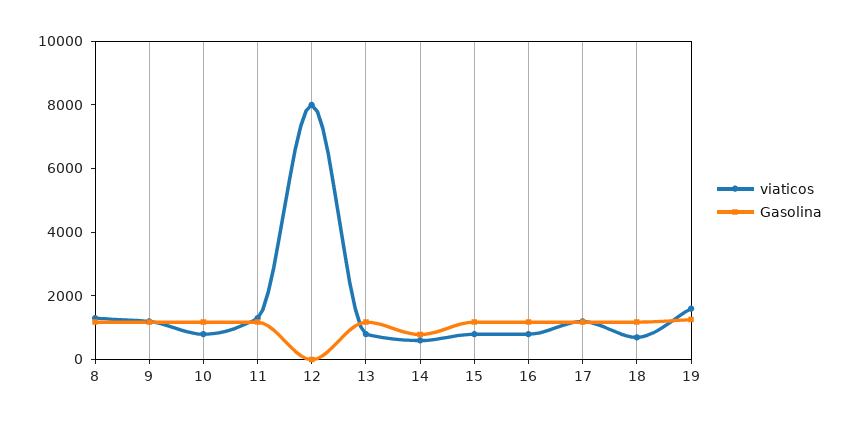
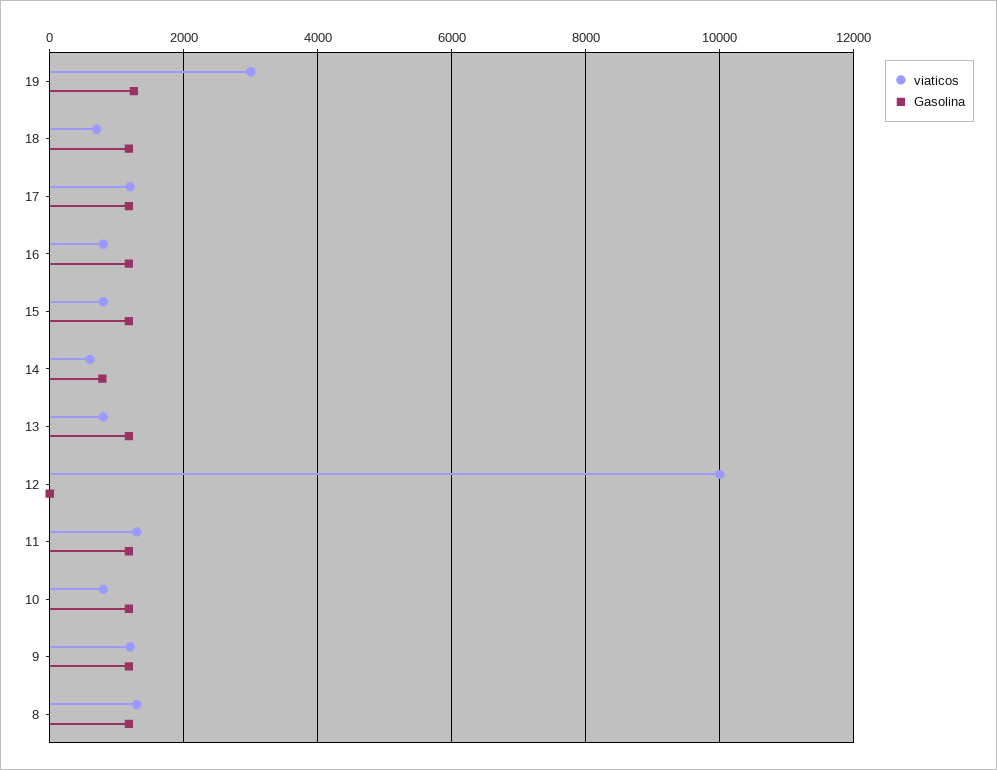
viaticos, 12: 8000 -> 10000
viaticos, 19: 1500 -> 3000

